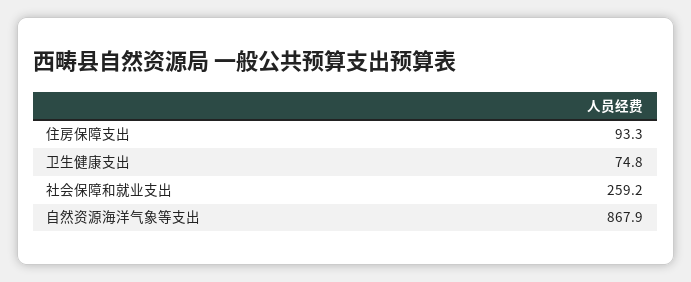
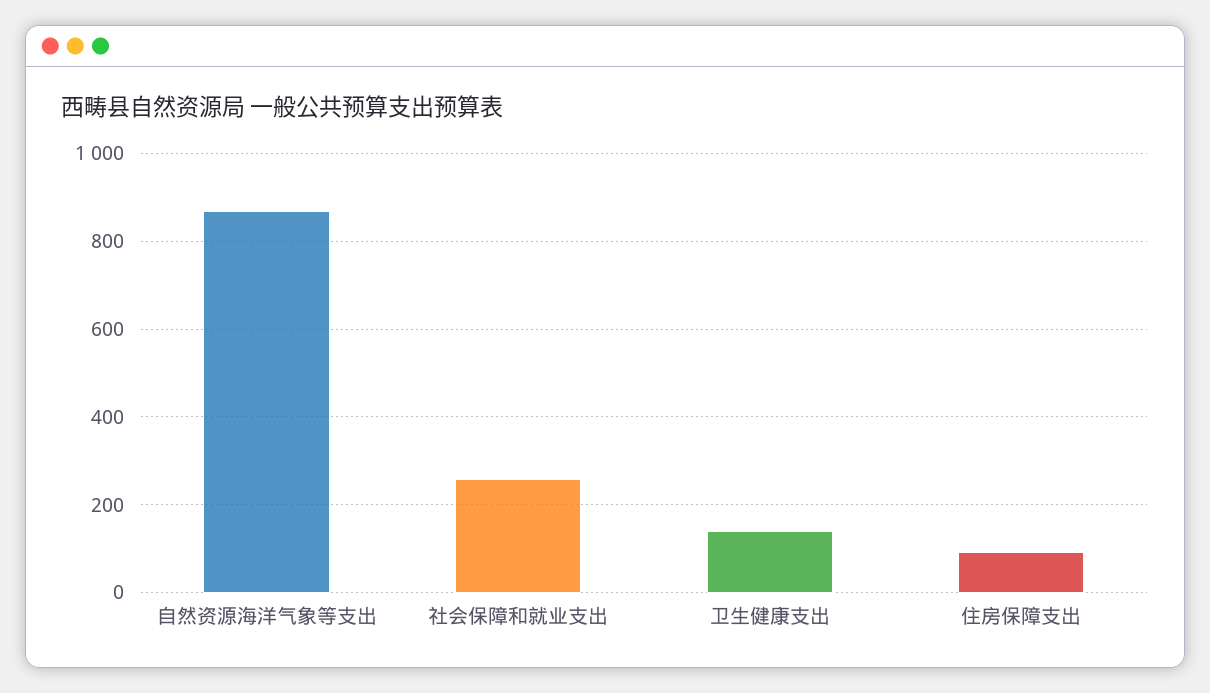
卫生健康支出: 74.8 -> 140

